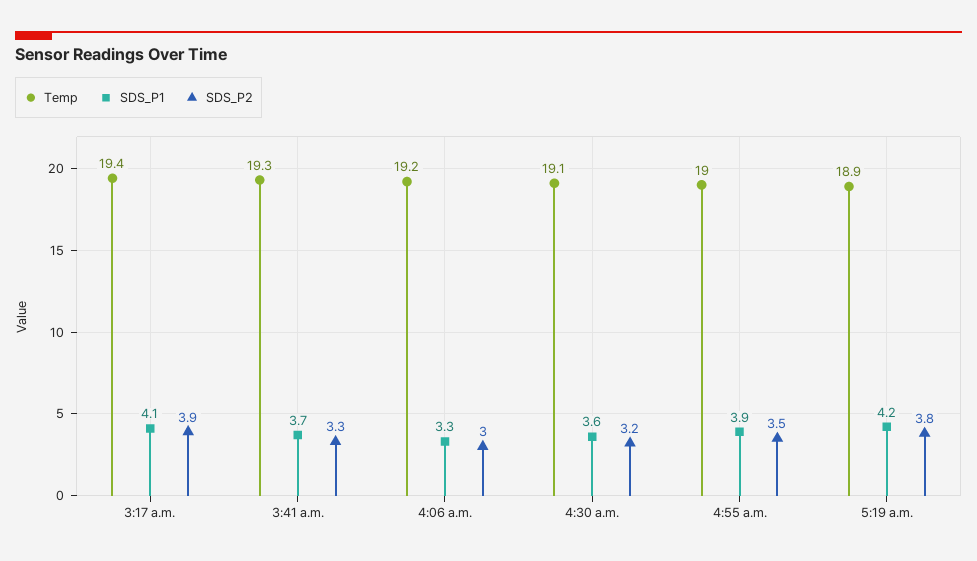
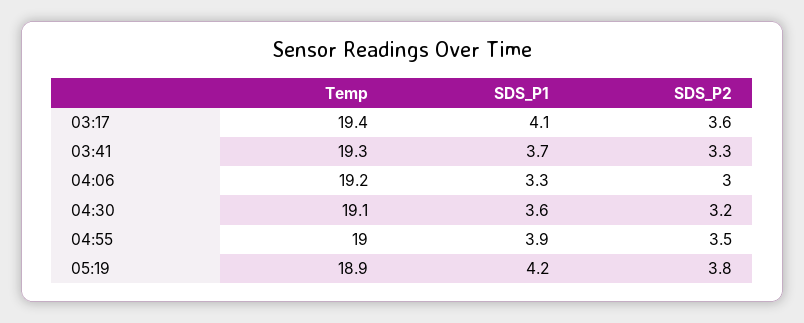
SDS_P2, 3:17 a.m.: 3.9 -> 3.6

